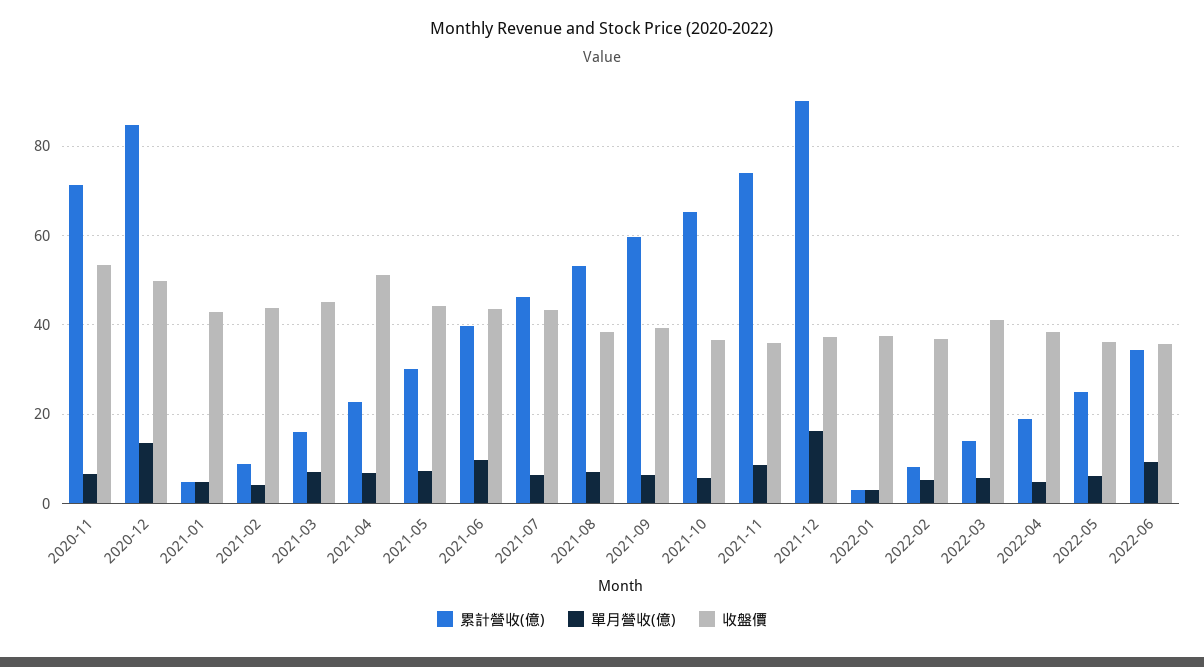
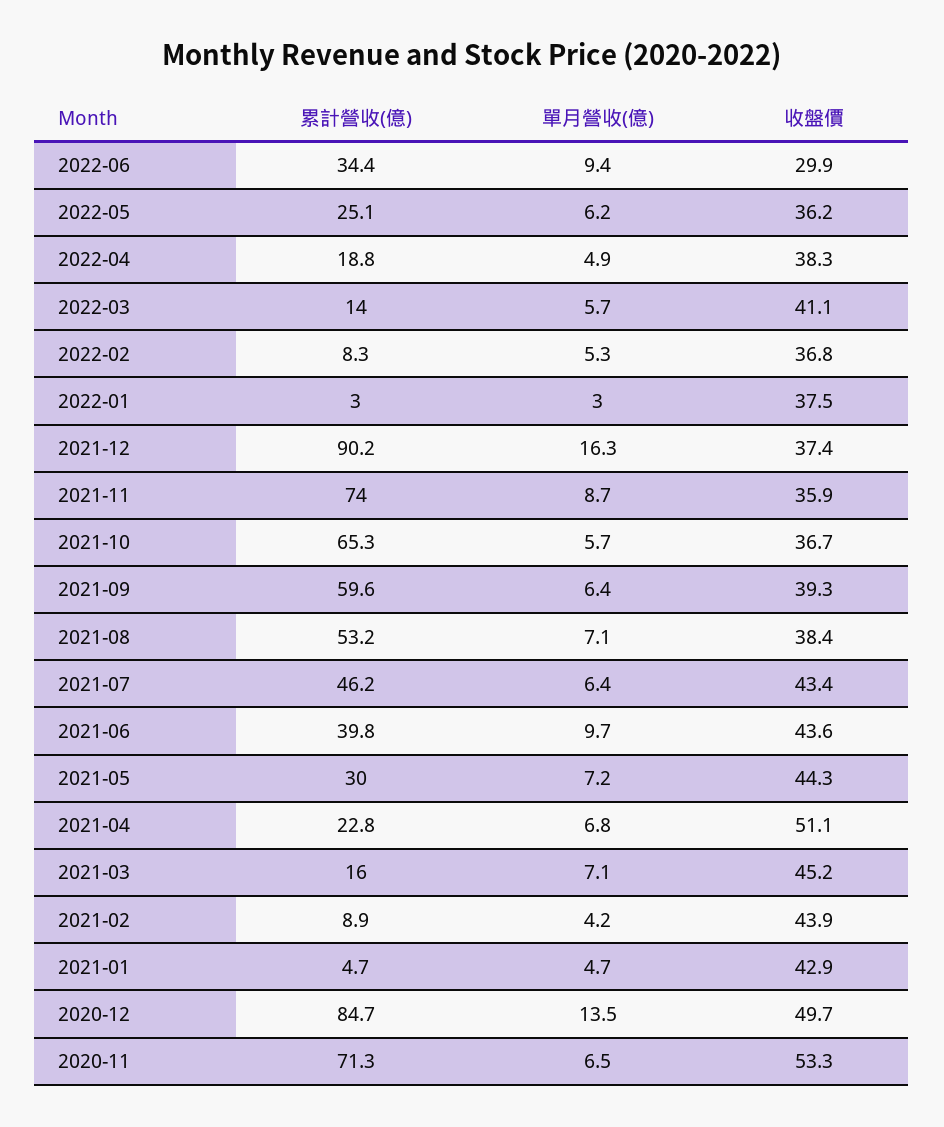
收盤價, 2022-06: 36 -> 29.9

